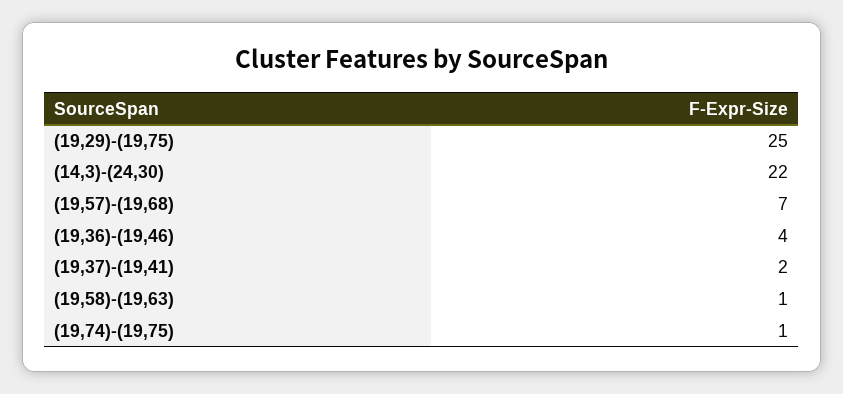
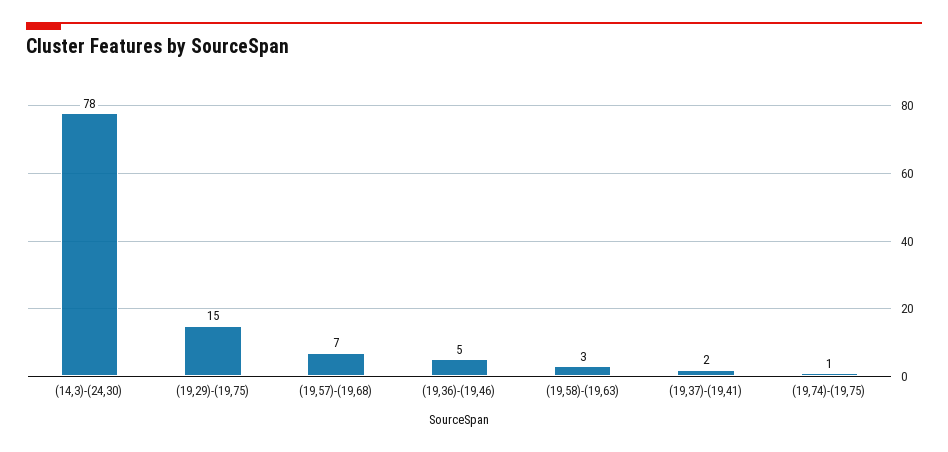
(19,29)-(19,75): 25 -> 15
(14,3)-(24,30): 22 -> 78
(19,36)-(19,46): 4 -> 5
(19,58)-(19,63): 1 -> 3

